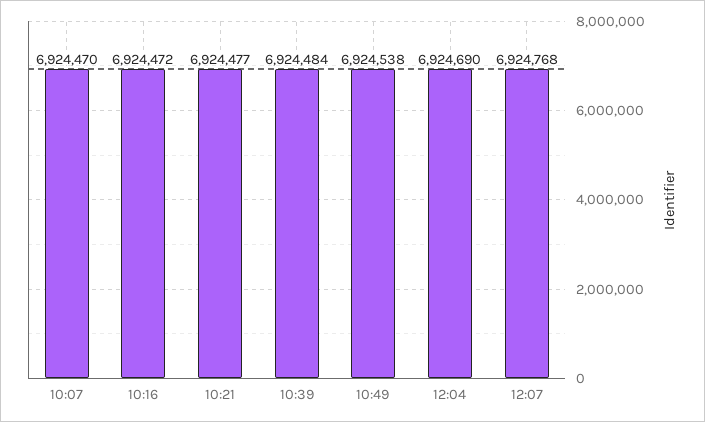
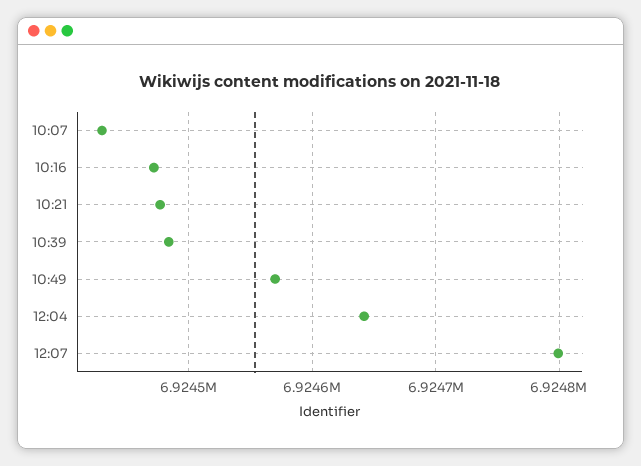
10:07: 6924470 -> 6924430
10:49: 6924538 -> 6924570
12:04: 6924690 -> 6924640
12:07: 6924768 -> 6924800

